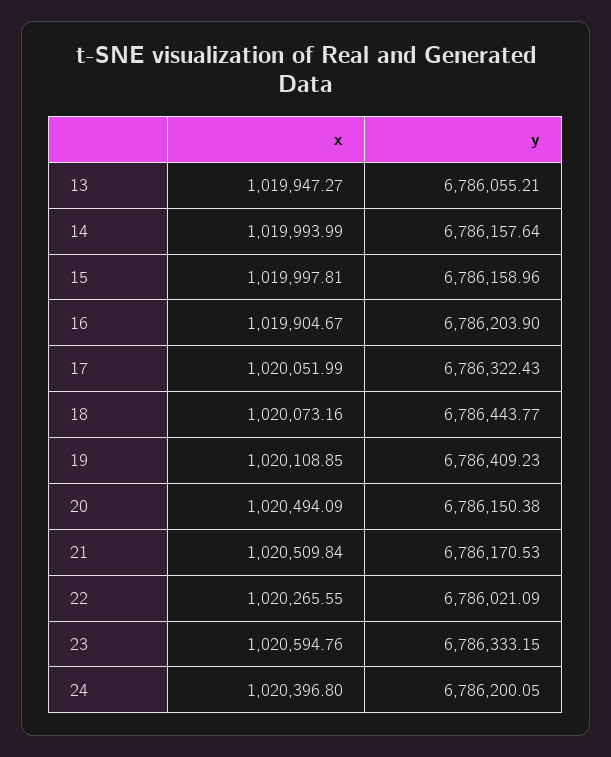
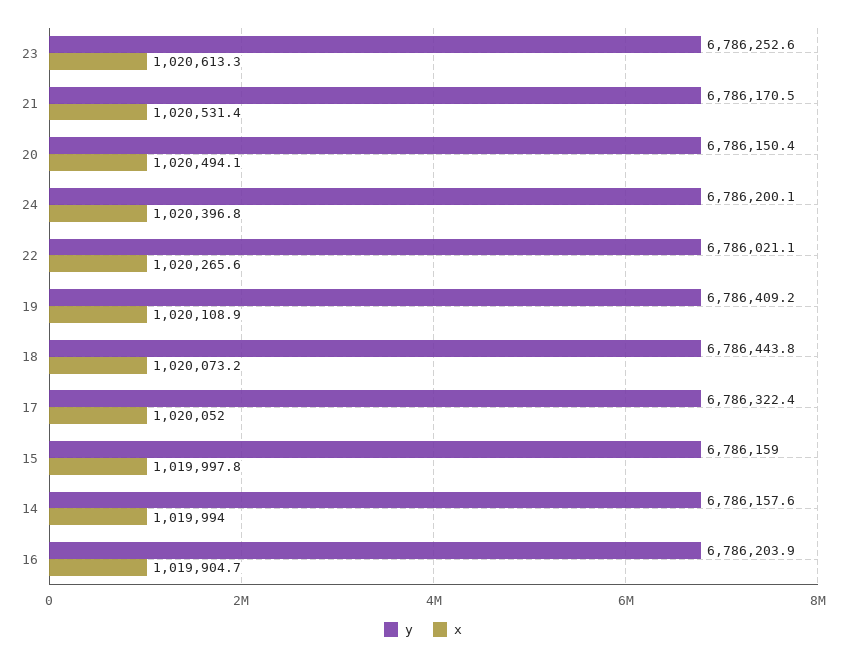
x, 13: 1019947.27 -> none
y, 13: 6786055.21 -> none
x, 21: 1020509.84 -> 1020531.4
x, 23: 1020594.76 -> 1020613.3
y, 23: 6786333.15 -> 6786252.6

